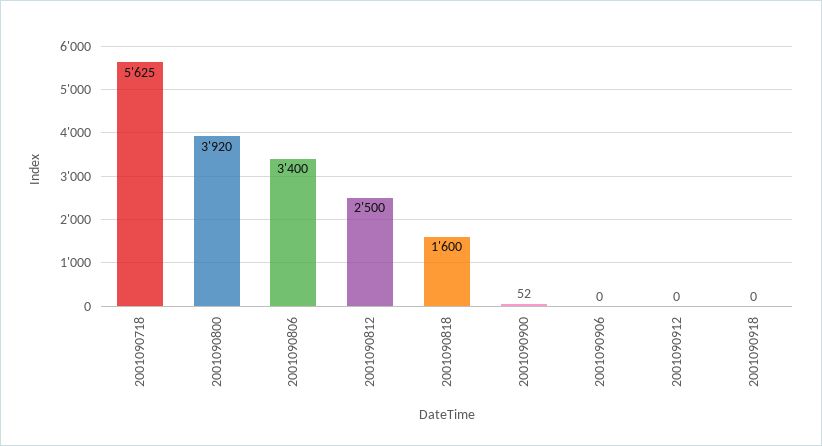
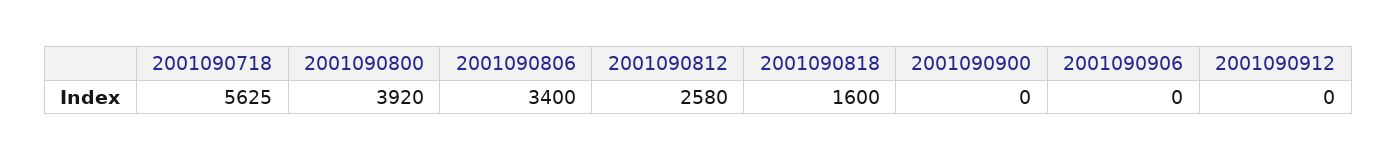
2001090812: 2500 -> 2580
2001090900: 52 -> 0
2001090918: 0 -> none

